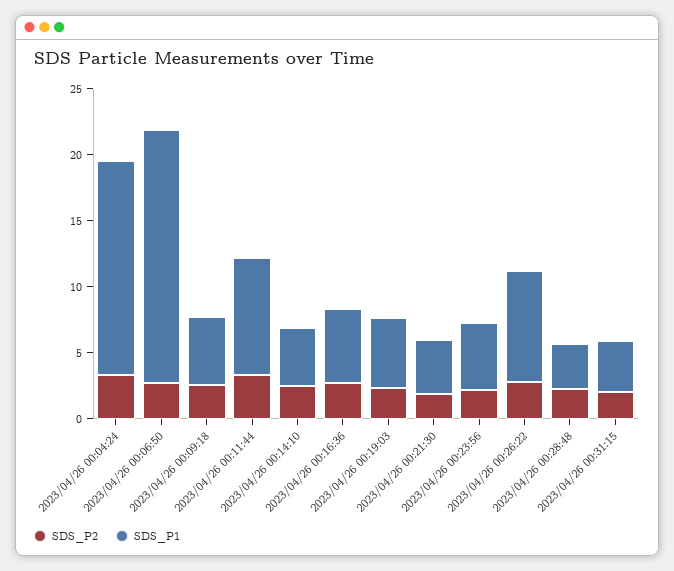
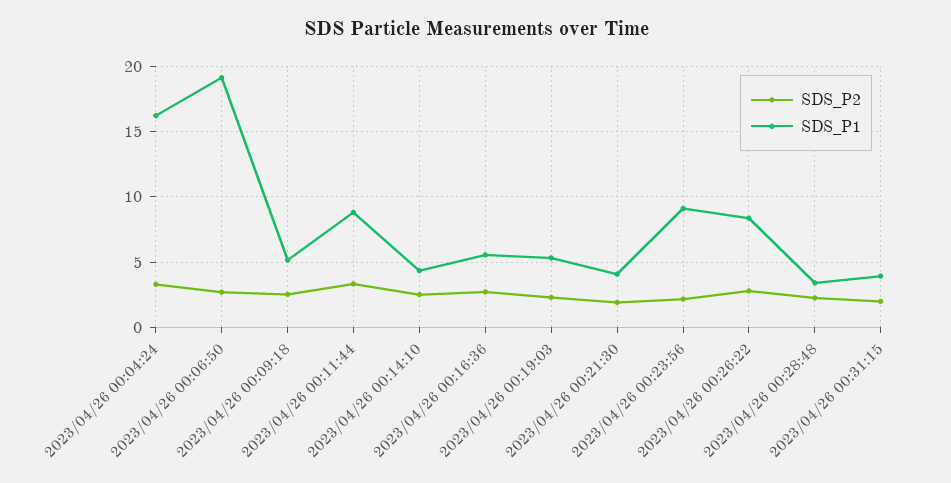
SDS_P1, 2023/04/26 00:23:56: 5 -> 9

